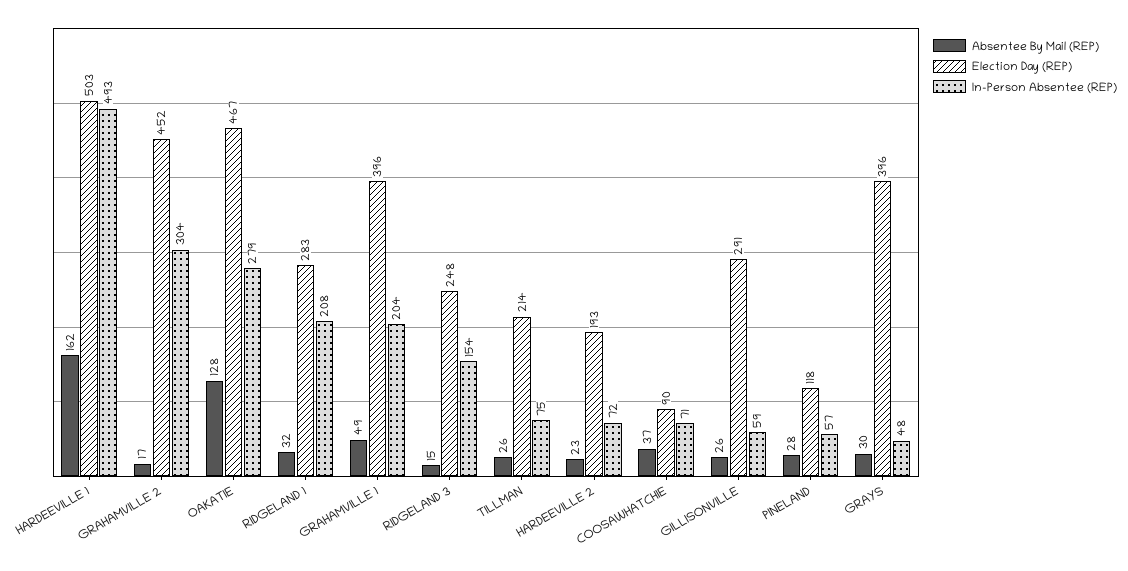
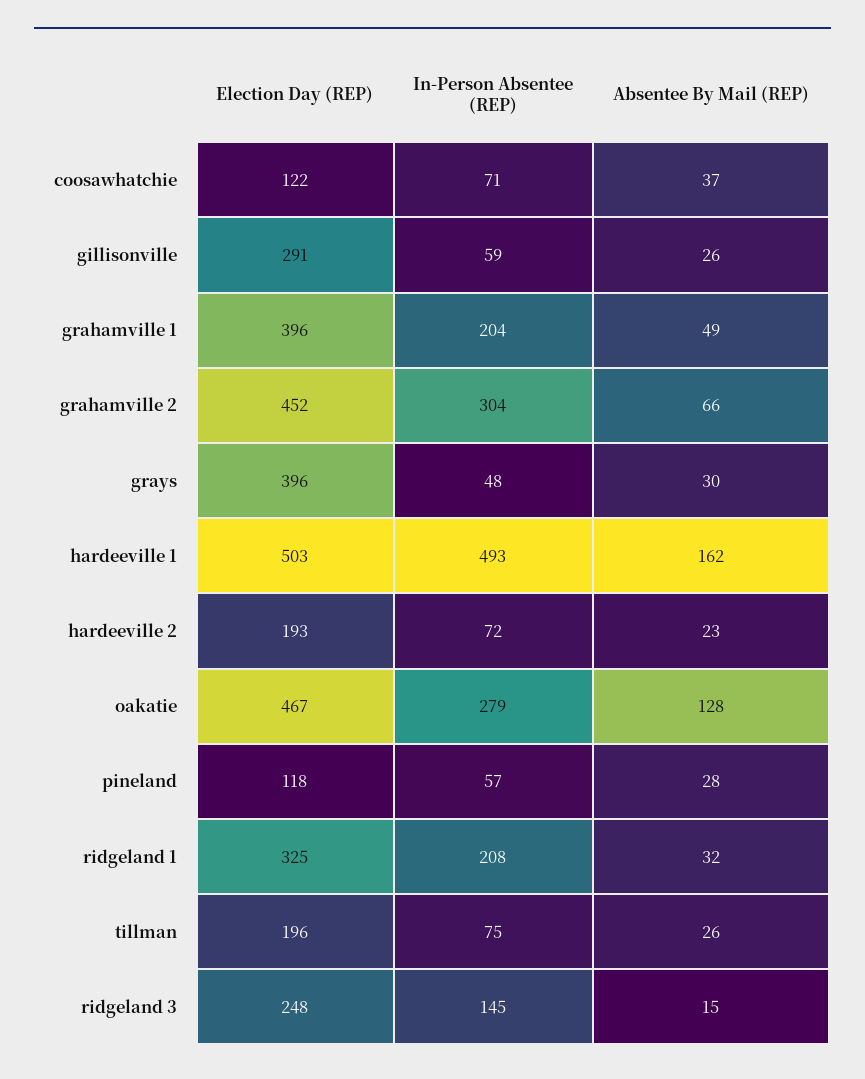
Absentee By Mail (REP), GRAHAMVILLE 2: 17 -> 66
Election Day (REP), RIDGELAND 1: 283 -> 325
In-Person Absentee (REP), RIDGELAND 3: 154 -> 145
Election Day (REP), TILLMAN: 214 -> 196
Election Day (REP), COOSAWHATCHIE: 90 -> 122

